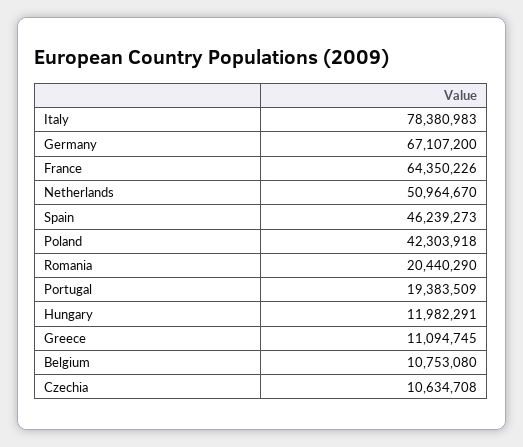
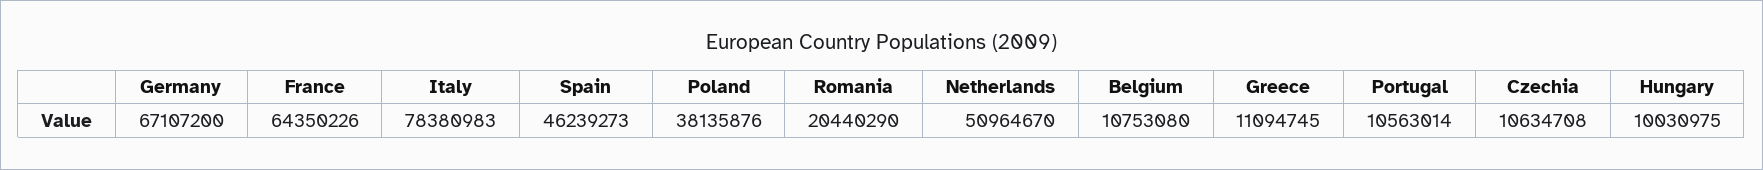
Poland: 42303918 -> 38135876
Portugal: 19383509 -> 10563014
Hungary: 11982291 -> 10030975

